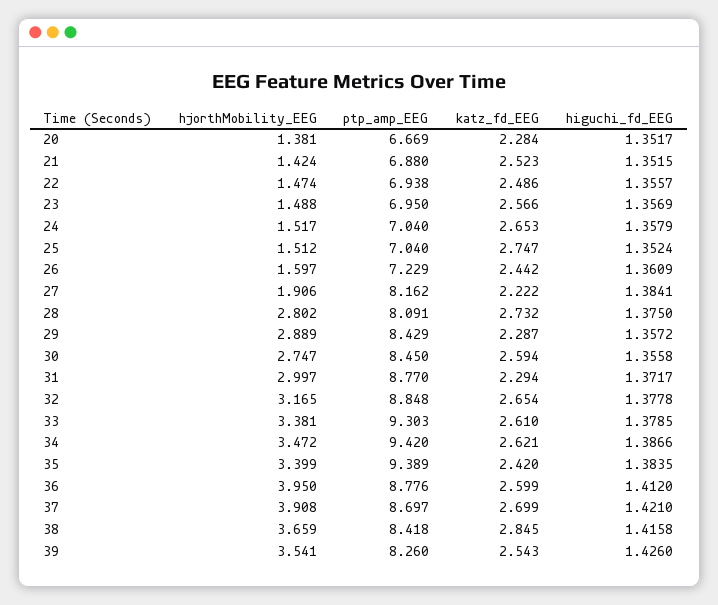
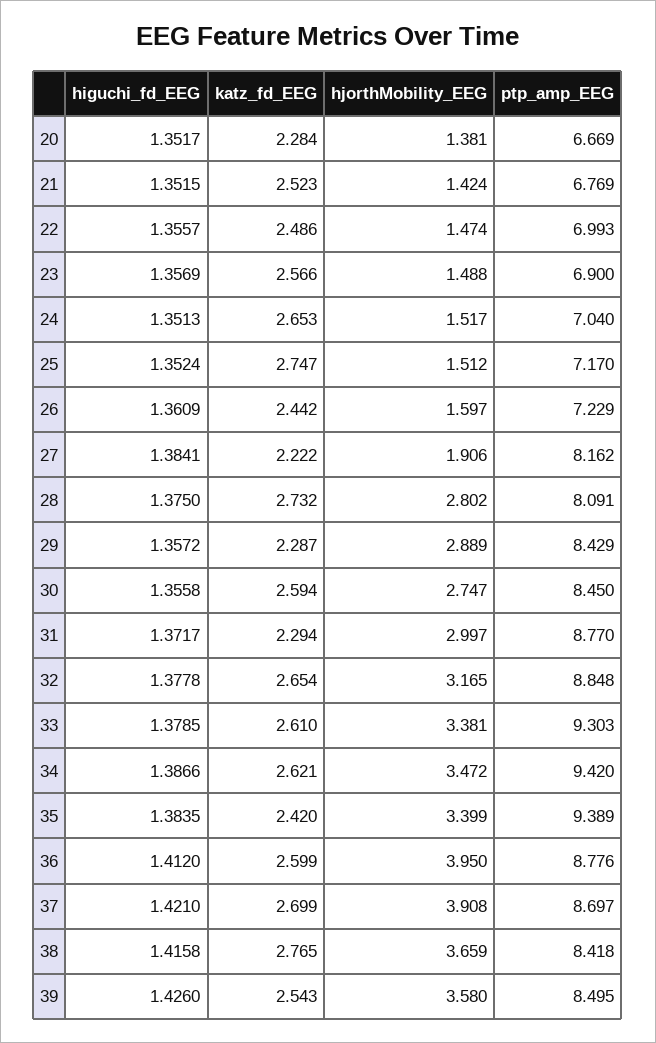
ptp_amp_EEG, 21: 6.88 -> 6.769
ptp_amp_EEG, 22: 6.938 -> 6.993
ptp_amp_EEG, 23: 6.95 -> 6.9
higuchi_fd_EEG, 24: 1.3579 -> 1.3513
ptp_amp_EEG, 25: 7.04 -> 7.17
katz_fd_EEG, 38: 2.845 -> 2.765
hjorthMobility_EEG, 39: 3.541 -> 3.58
ptp_amp_EEG, 39: 8.26 -> 8.495

